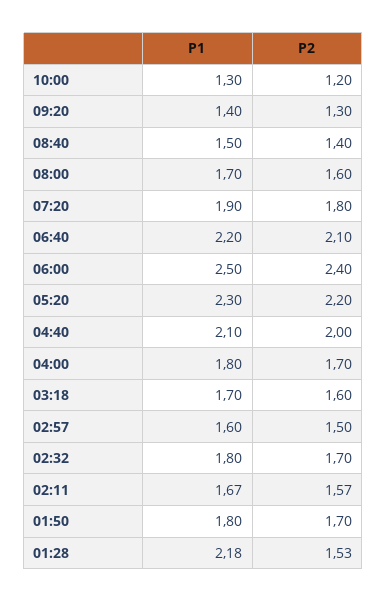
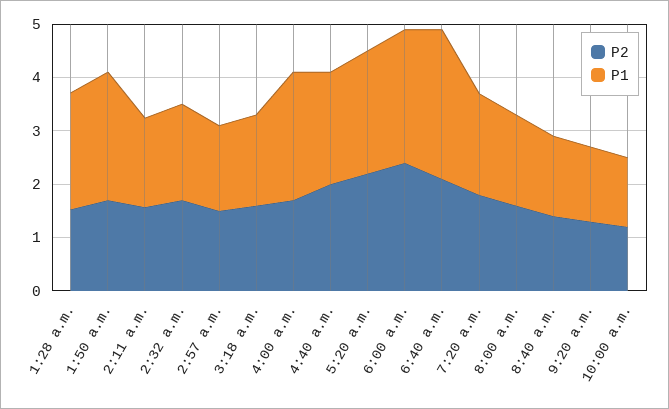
P1, 06:40: 2.2 -> 2.8
P1, 04:00: 1.8 -> 2.4
P1, 01:50: 1.8 -> 2.4

